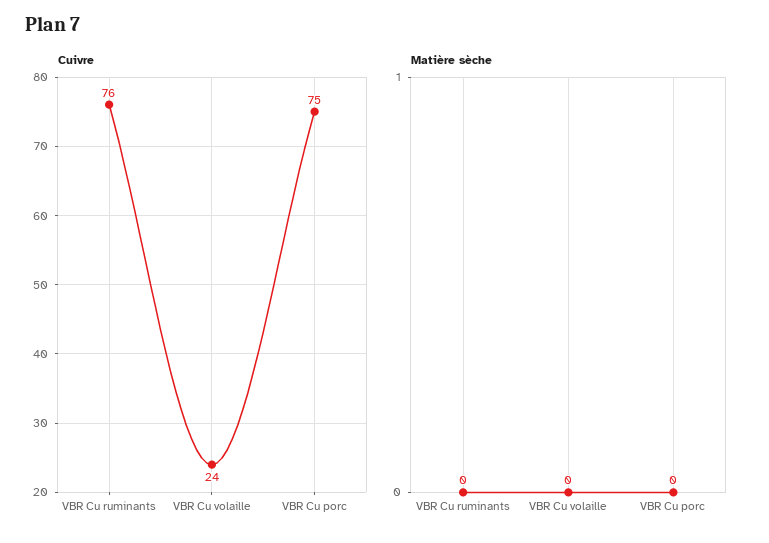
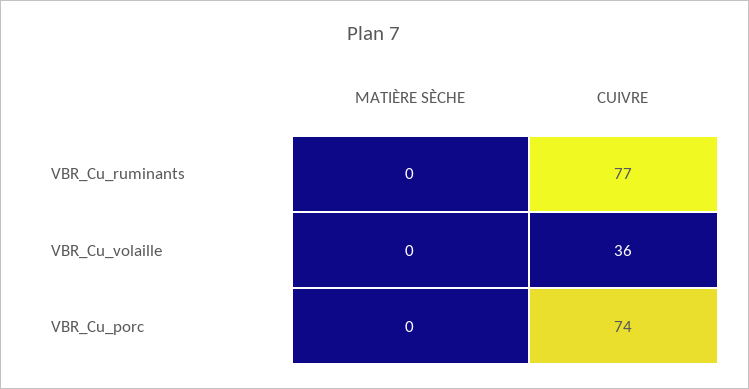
Cuivre, VBR Cu ruminants: 76 -> 77
Cuivre, VBR Cu volaille: 24 -> 36
Cuivre, VBR Cu porc: 75 -> 74

